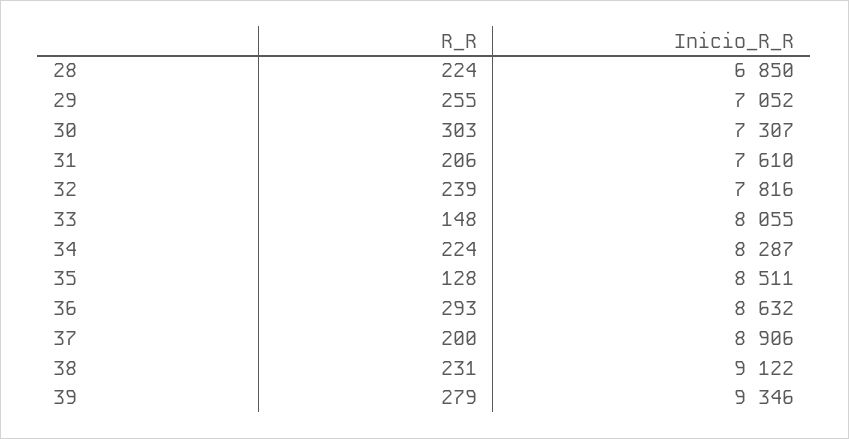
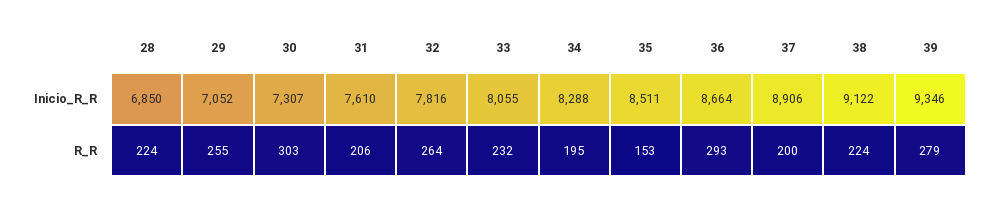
R_R, 32: 239 -> 264
R_R, 33: 148 -> 232
R_R, 34: 224 -> 195
Inicio_R_R, 34: 8287 -> 8288
R_R, 35: 128 -> 153
Inicio_R_R, 36: 8632 -> 8664
R_R, 38: 231 -> 224

